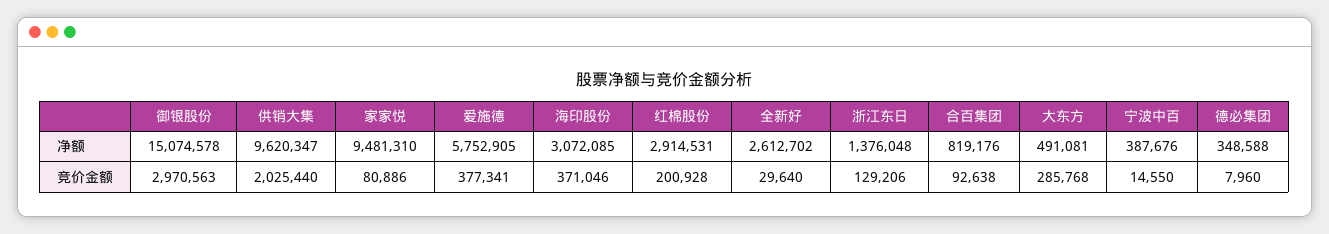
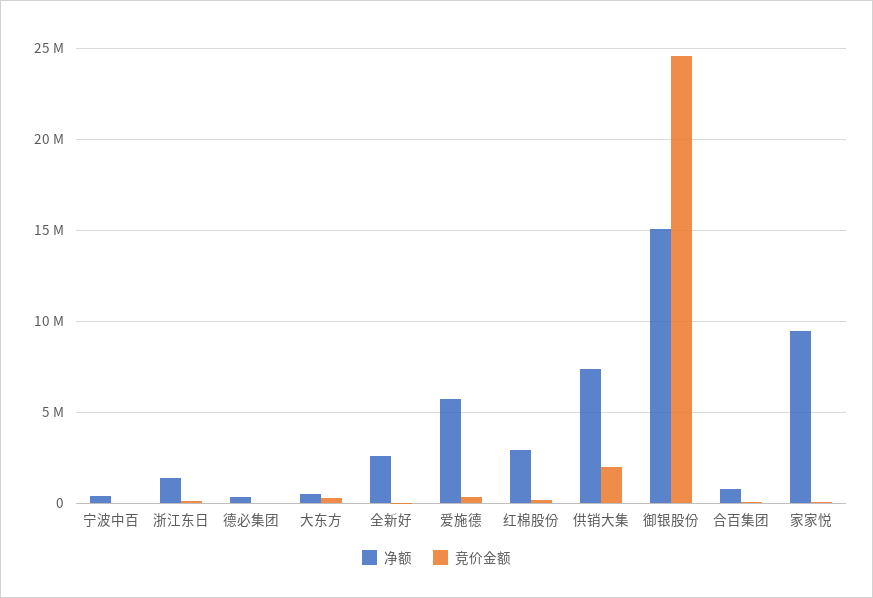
净额, 供销大集: 9620347 -> 7500000
净额, 海印股份: 3072085 -> none
竞价金额, 御银股份: 2970563 -> 24500000
竞价金额, 海印股份: 371046 -> none

